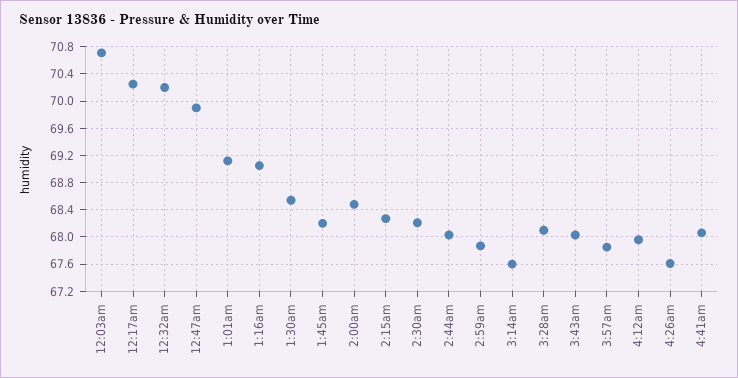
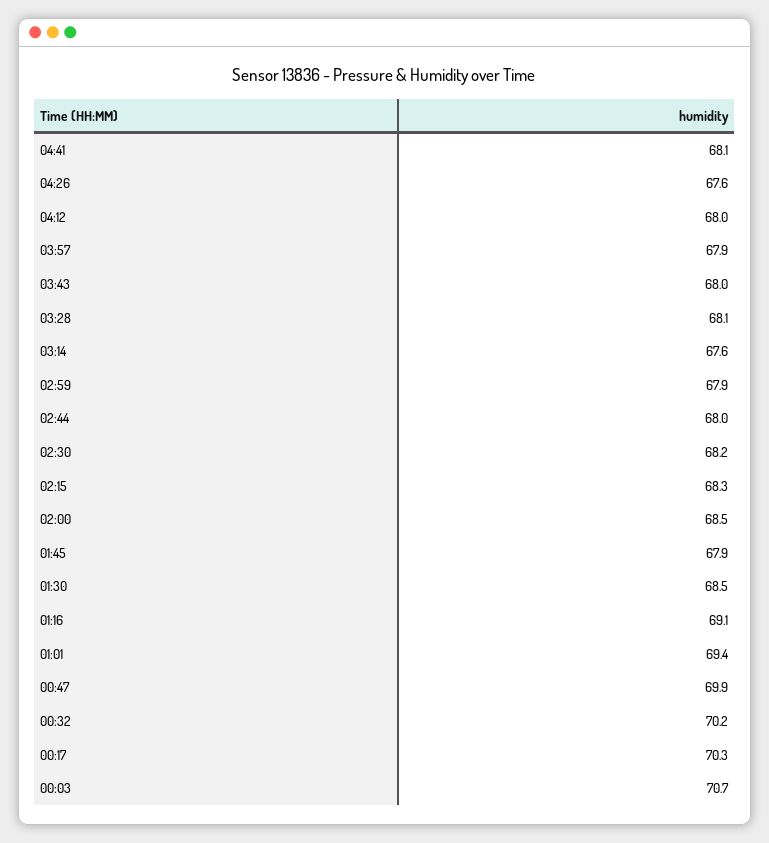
1:01am: 69.1 -> 69.4
1:45am: 68.2 -> 67.9

